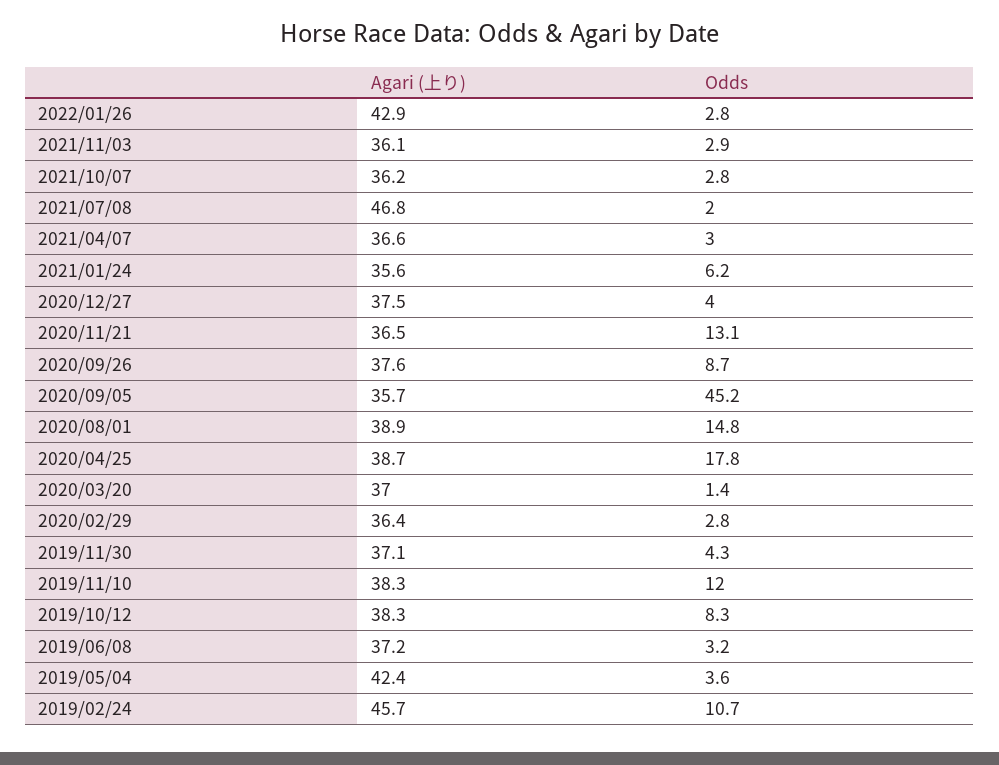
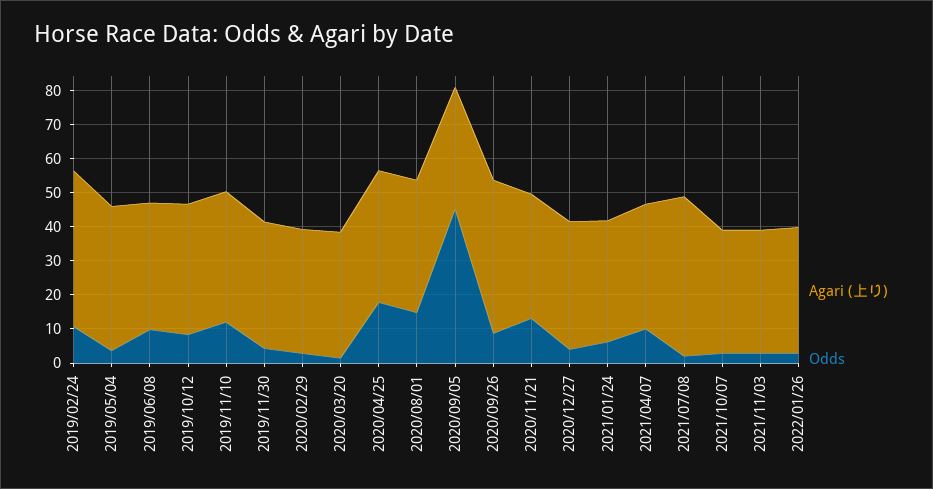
Agari (上り), 2022/01/26: 42.9 -> 37.5
Odds, 2021/04/07: 3 -> 10
Agari (上り), 2020/09/26: 37.6 -> 45
Odds, 2019/06/08: 3.2 -> 10

